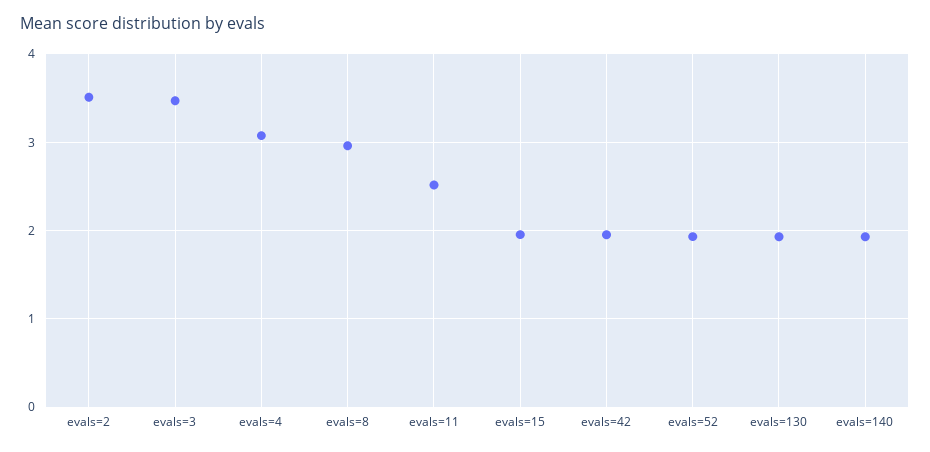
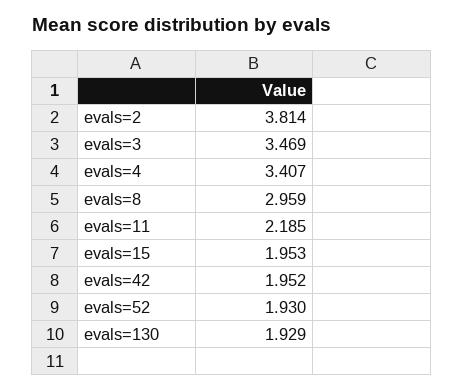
evals=2: 3.5 -> 3.814
evals=4: 3.1 -> 3.407
evals=11: 2.5 -> 2.185
evals=140: 1.9 -> none

